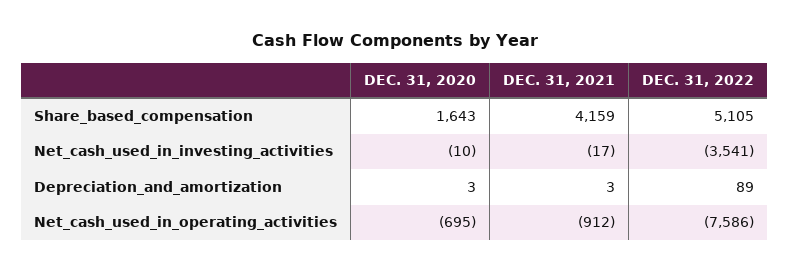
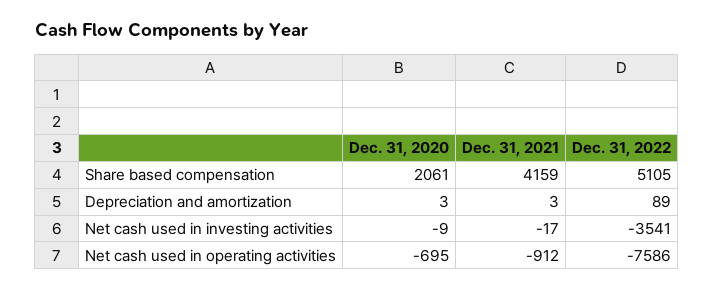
DEC. 31, 2020, Share_based_compensation: 1643 -> 2061
DEC. 31, 2020, Net_cash_used_in_investing_activities: -10 -> -9

